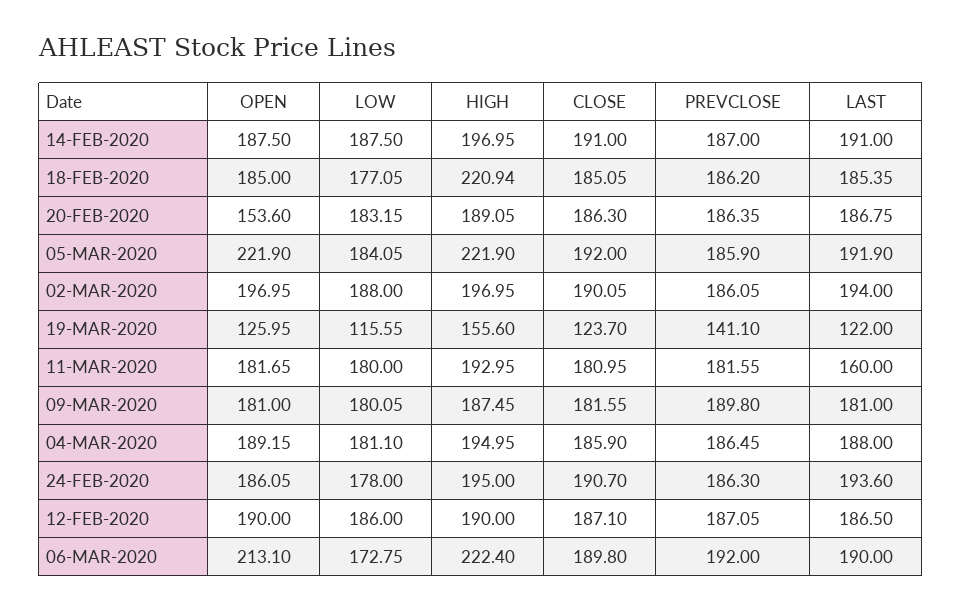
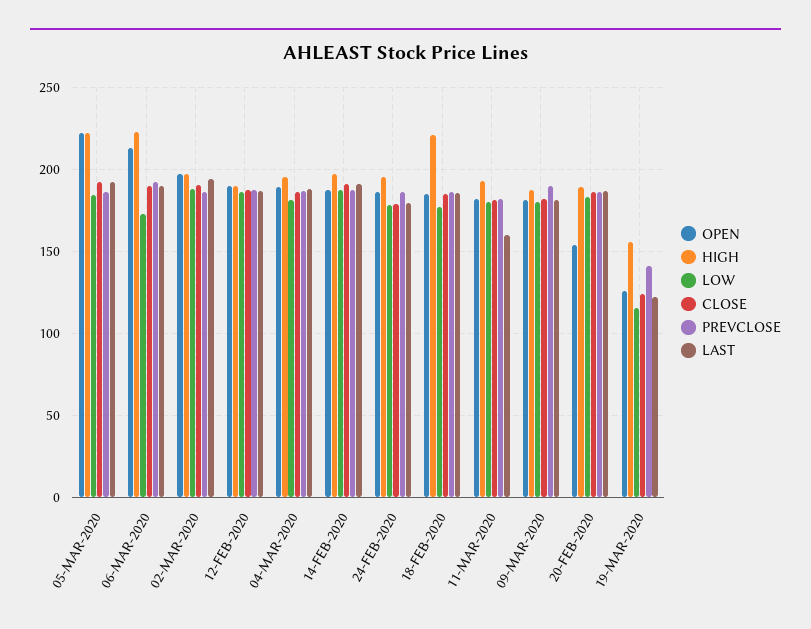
CLOSE, 24-FEB-2020: 190.7 -> 180
LAST, 24-FEB-2020: 193.6 -> 180

